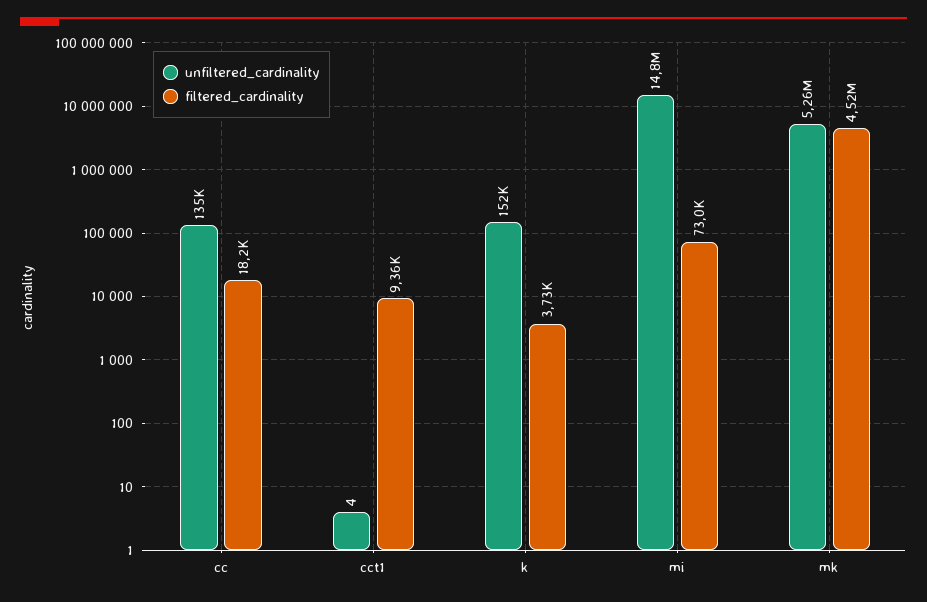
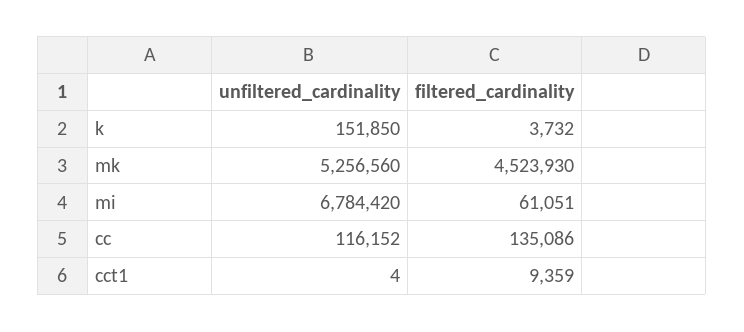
unfiltered_cardinality, cc: 135000 -> 116152
filtered_cardinality, cc: 18200 -> 135086
unfiltered_cardinality, mi: 14800000 -> 6784420
filtered_cardinality, mi: 73000 -> 61051

